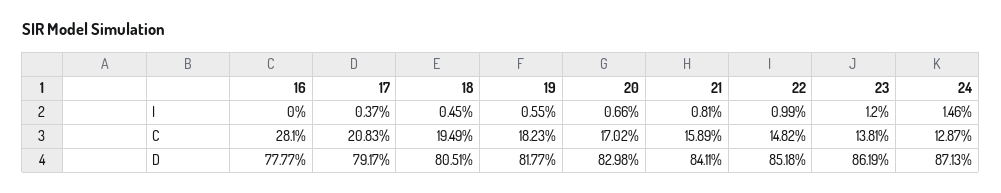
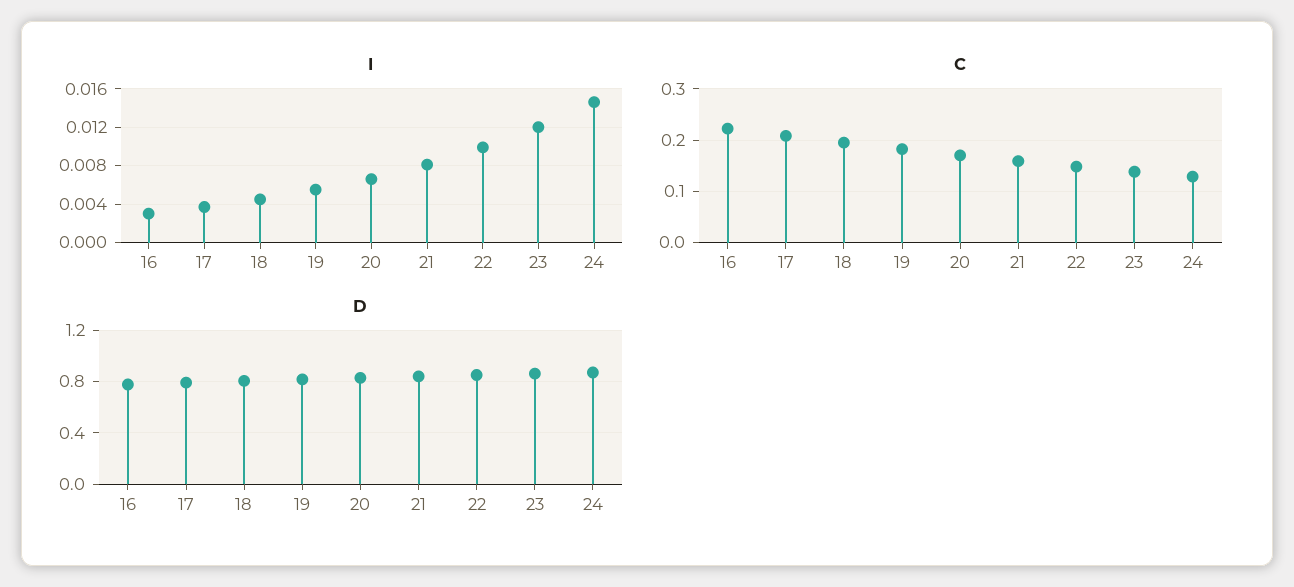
I, 16: 0 -> 0.003
C, 16: 0.281 -> 0.22

